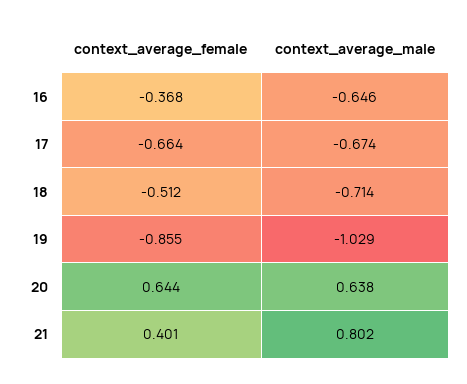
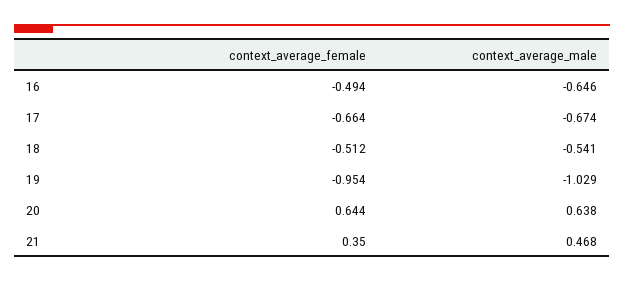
context_average_female, 16: -0.368 -> -0.494
context_average_male, 18: -0.714 -> -0.541
context_average_female, 19: -0.855 -> -0.954
context_average_female, 21: 0.401 -> 0.35
context_average_male, 21: 0.802 -> 0.468

